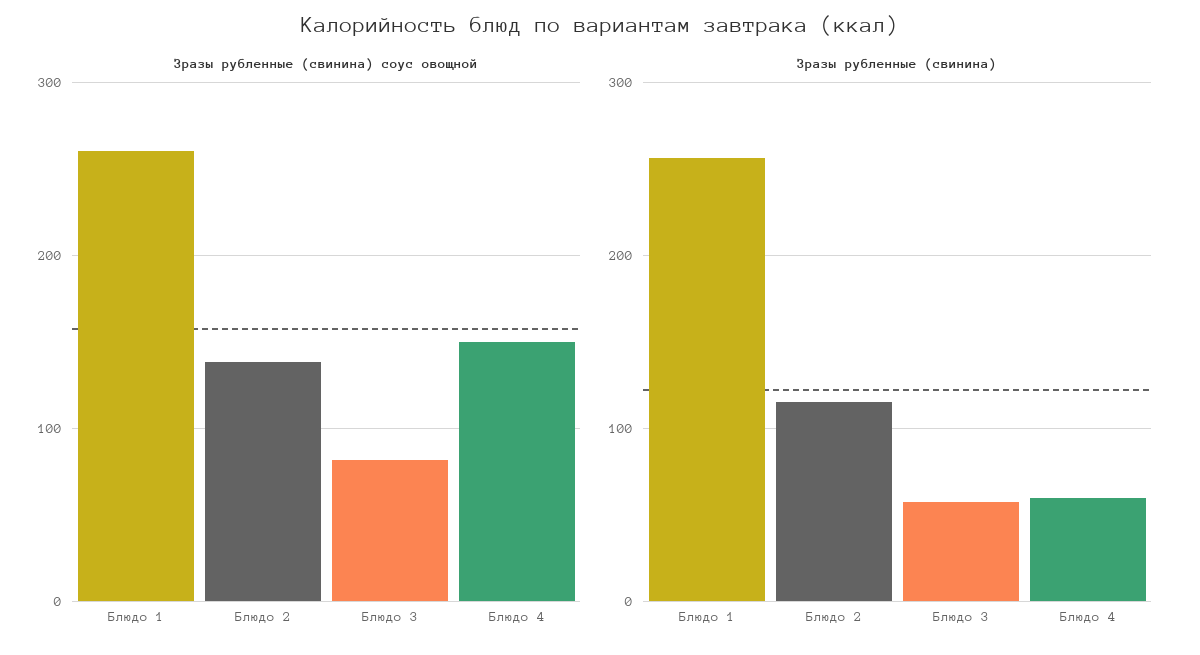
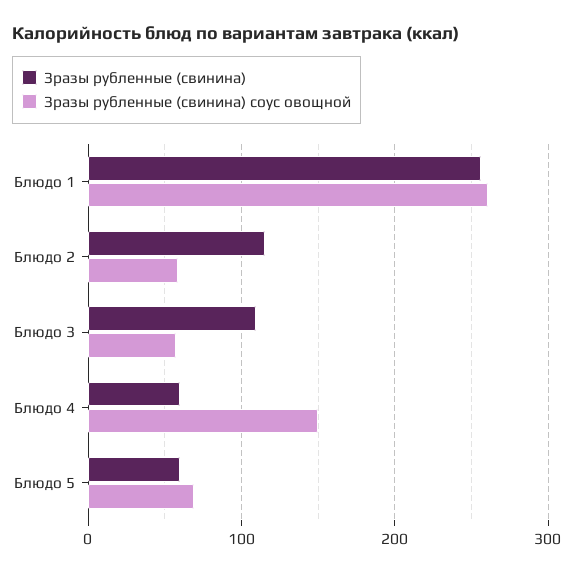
Зразы рубленные (свинина) соус овощной, Блюдо 2: 140 -> 60
Зразы рубленные (свинина) соус овощной, Блюдо 3: 80 -> 60
Зразы рубленные (свинина), Блюдо 3: 60 -> 110
Зразы рубленные (свинина), Блюдо 5: none -> 60
Зразы рубленные (свинина) соус овощной, Блюдо 5: none -> 70

